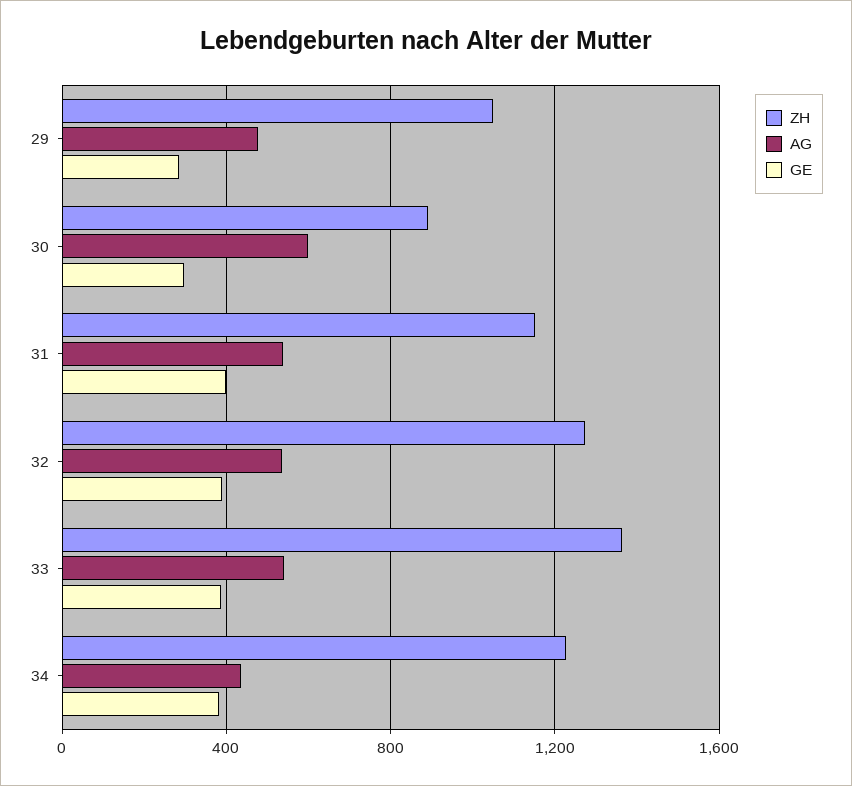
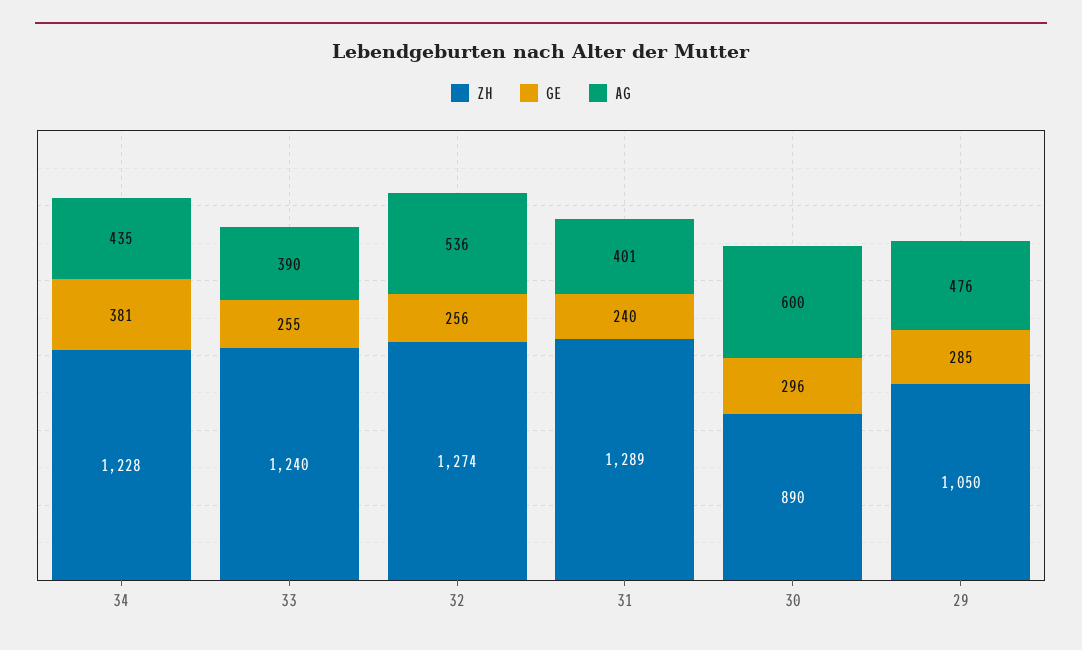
ZH, 31: 1150 -> 1289
AG, 31: 550 -> 401
GE, 31: 400 -> 240
GE, 32: 400 -> 256
ZH, 33: 1350 -> 1240
AG, 33: 550 -> 390
GE, 33: 400 -> 255

